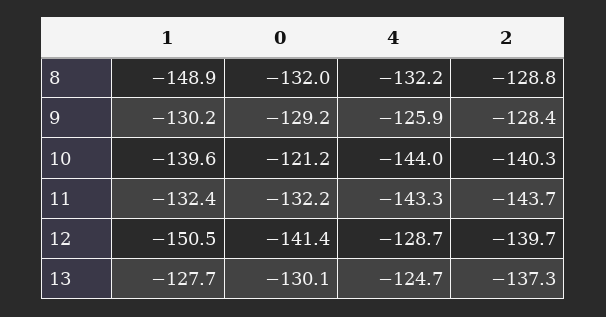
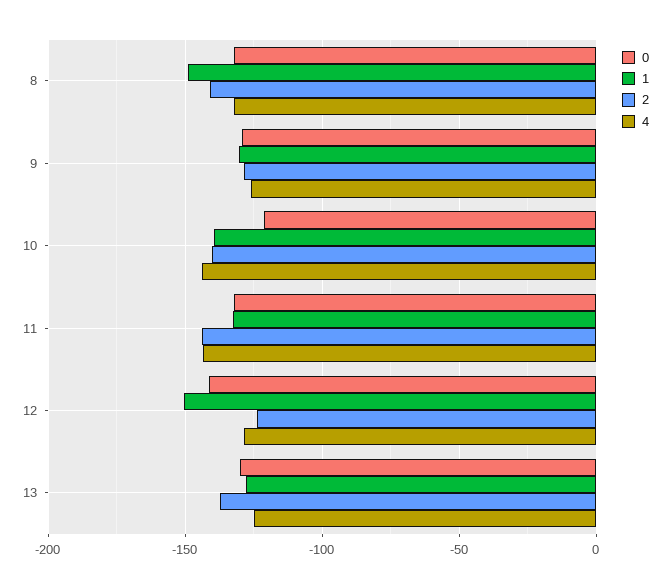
2, 8: -128.8 -> -140
2, 12: -139.7 -> -125

